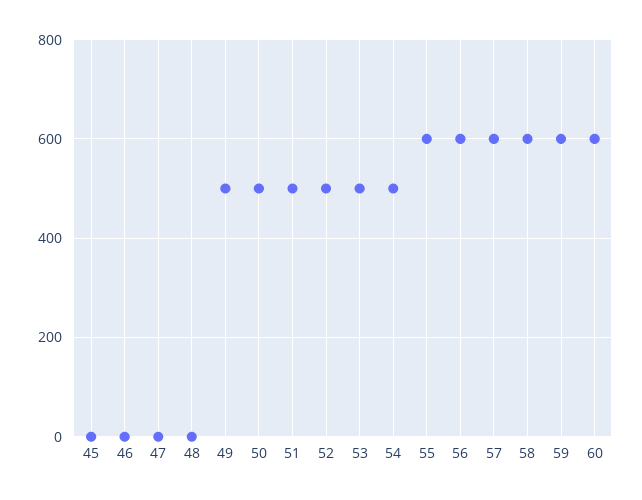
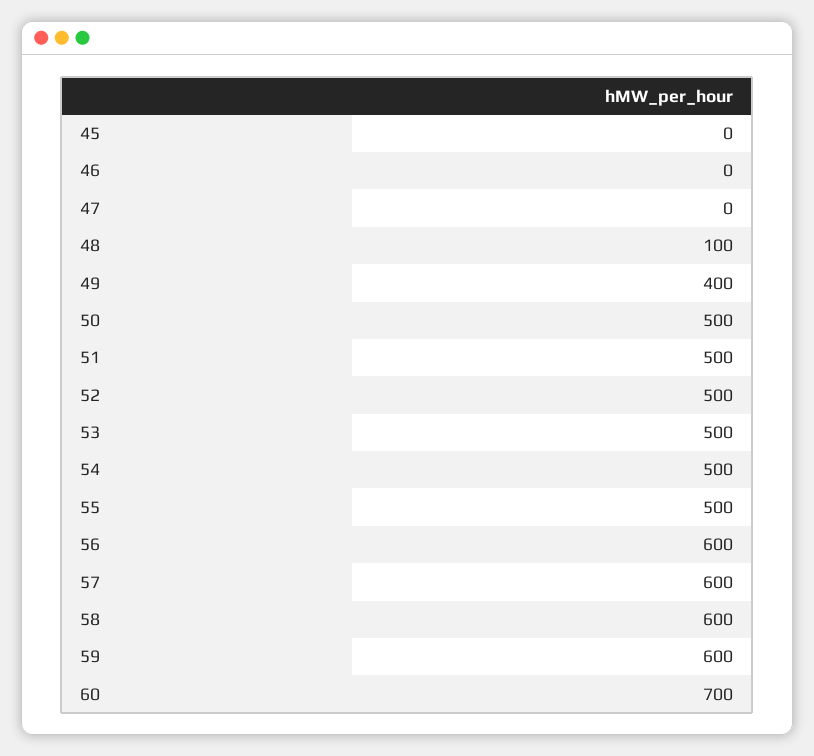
48: 0 -> 100
49: 500 -> 400
55: 600 -> 500
60: 600 -> 700

